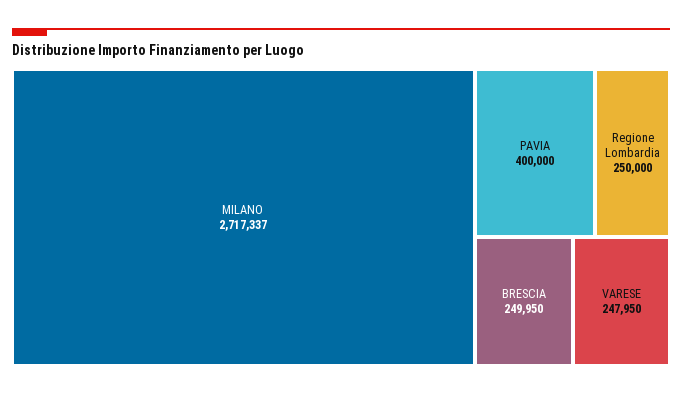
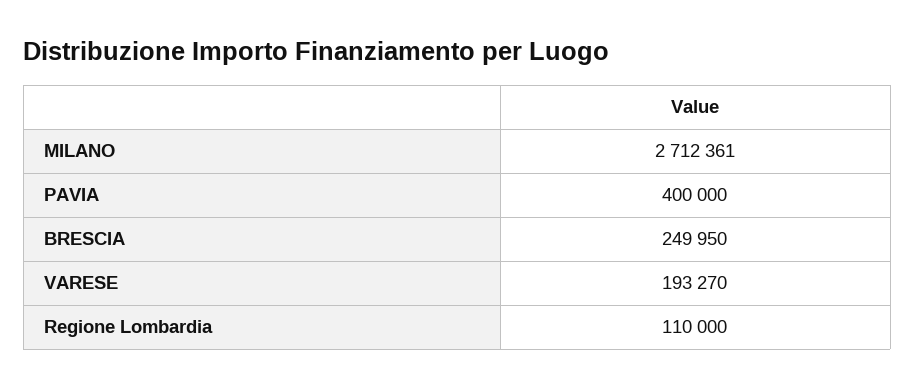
MILANO: 2717337 -> 2712361
Regione Lombardia: 250000 -> 110000
VARESE: 247950 -> 193270

